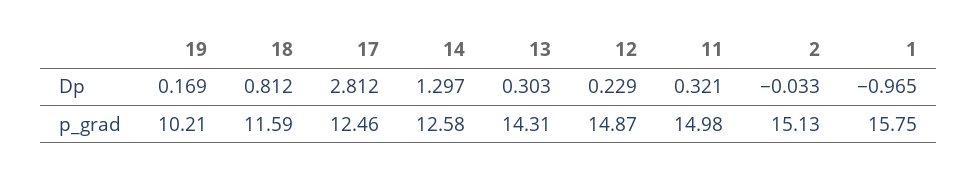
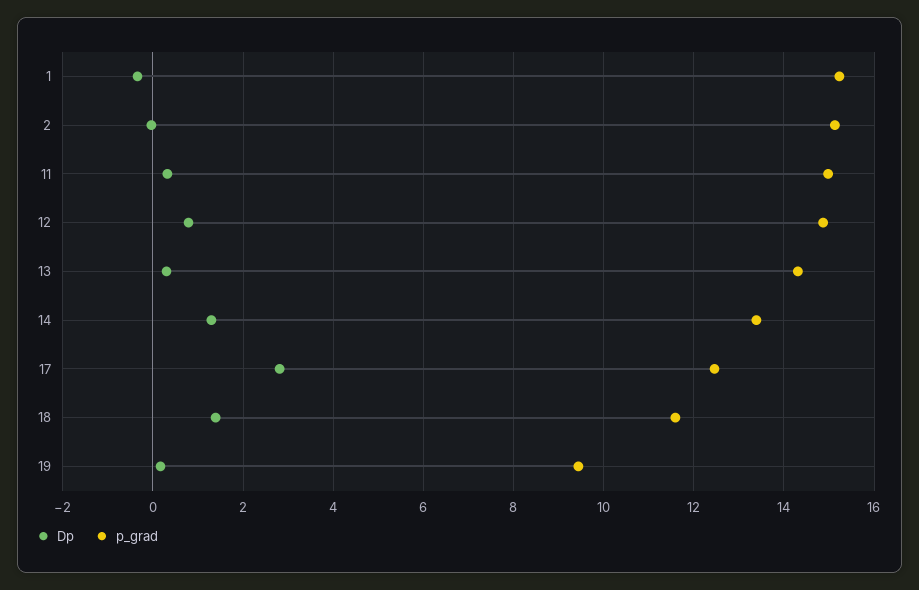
Dp, 18: 0.812 -> 1.4
Dp, 12: 0.229 -> 0.8
Dp, 1: -0.965 -> -0.4
p_grad, 19: 10.21 -> 9.4
p_grad, 14: 12.58 -> 13.4
p_grad, 1: 15.75 -> 15.2

